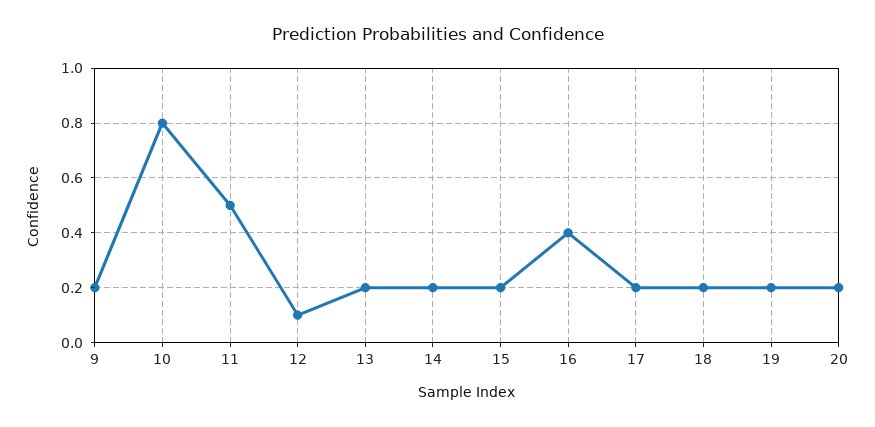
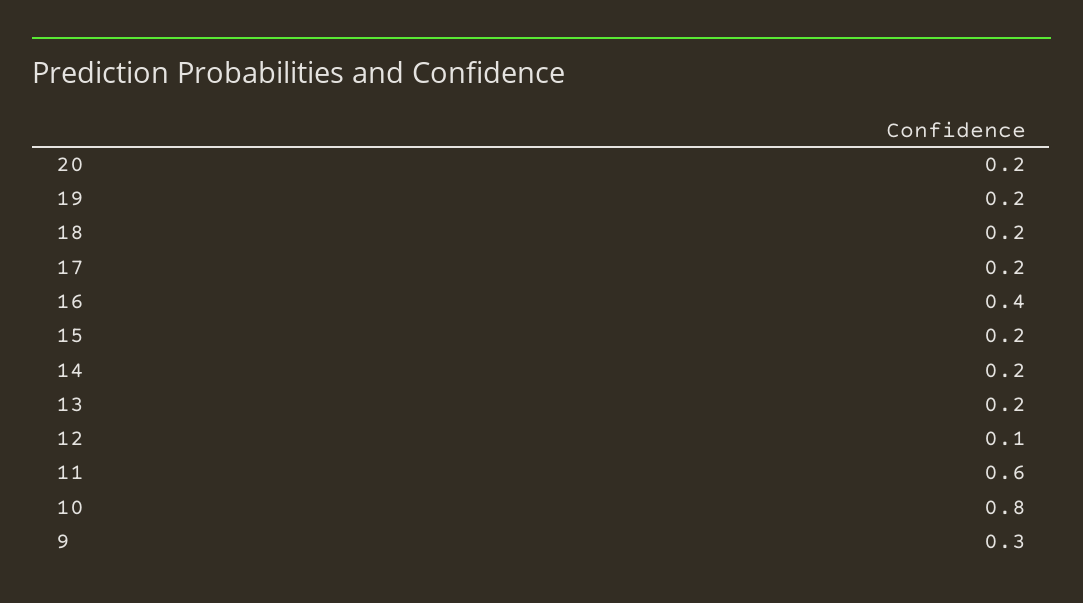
9: 0.2 -> 0.3
11: 0.5 -> 0.6

